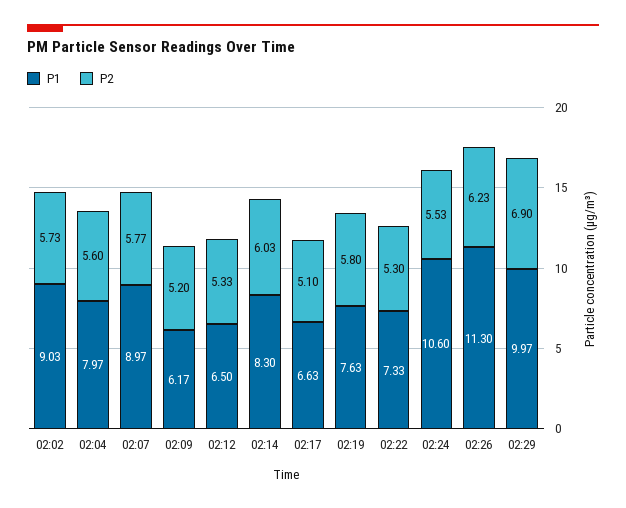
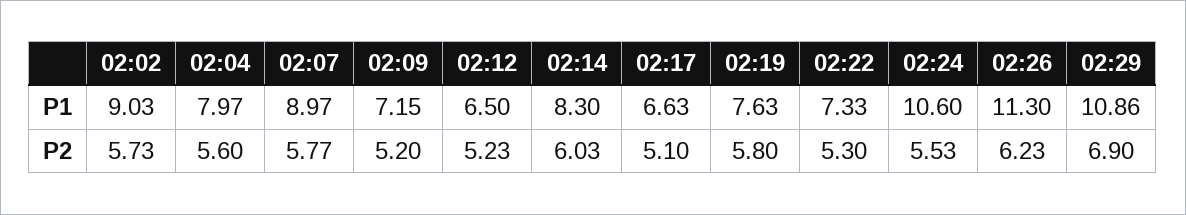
P1, 02:09: 6.17 -> 7.15
P2, 02:12: 5.33 -> 5.23
P1, 02:29: 9.97 -> 10.86

